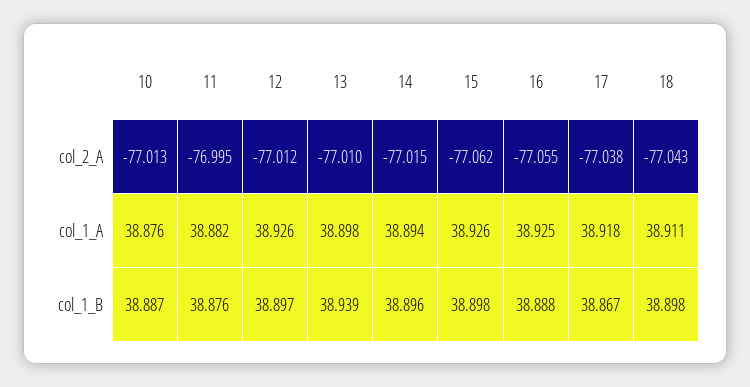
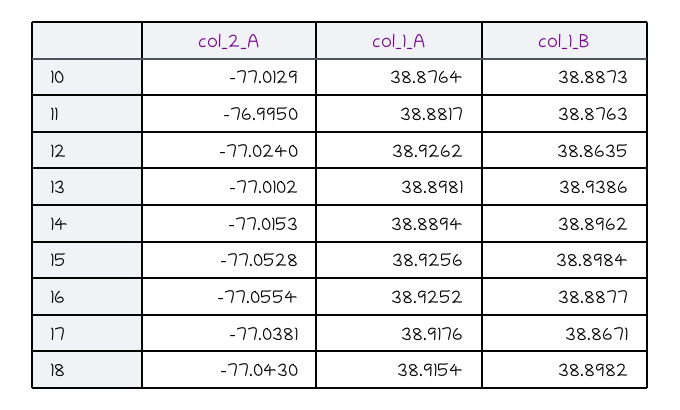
12, col_2_A: -77.012 -> -77.024
15, col_2_A: -77.062 -> -77.0528
14, col_1_A: 38.894 -> 38.8894
18, col_1_A: 38.911 -> 38.9154
12, col_1_B: 38.897 -> 38.8635

